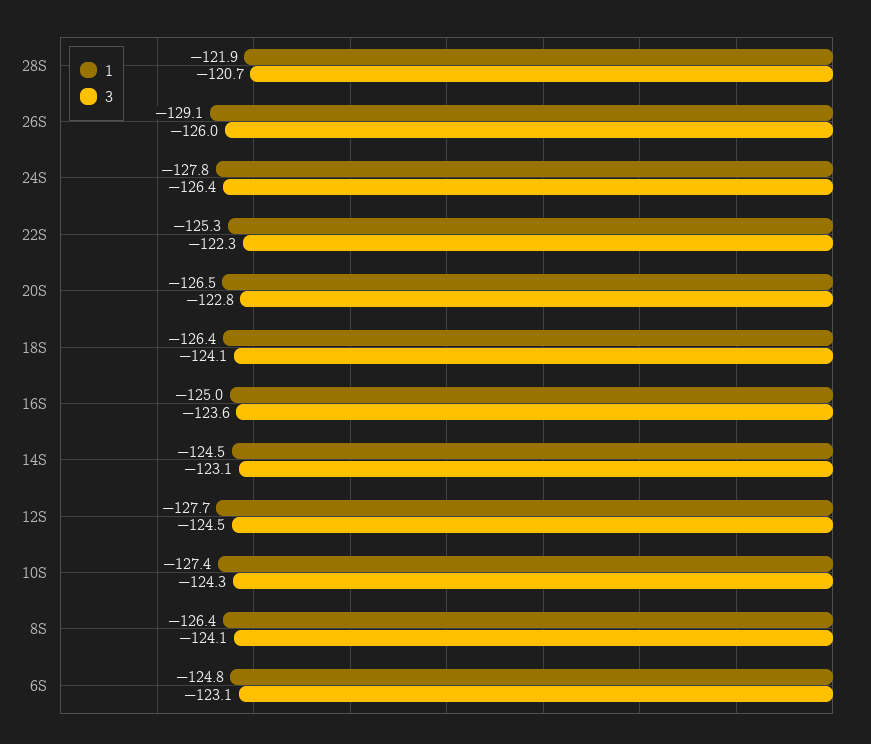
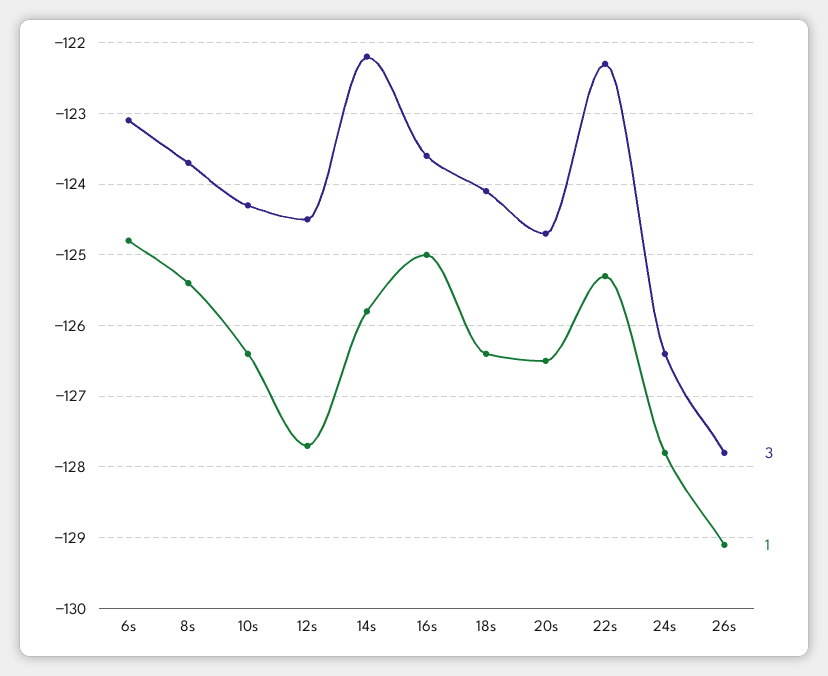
1, 28S: -121.9 -> none
3, 28S: -120.7 -> none
3, 26S: -126 -> -127.8
3, 20S: -122.8 -> -124.7
1, 14S: -124.5 -> -125.8
3, 14S: -123.1 -> -122.2
1, 10S: -127.4 -> -126.4
1, 8S: -126.4 -> -125.4
3, 8S: -124.1 -> -123.7

